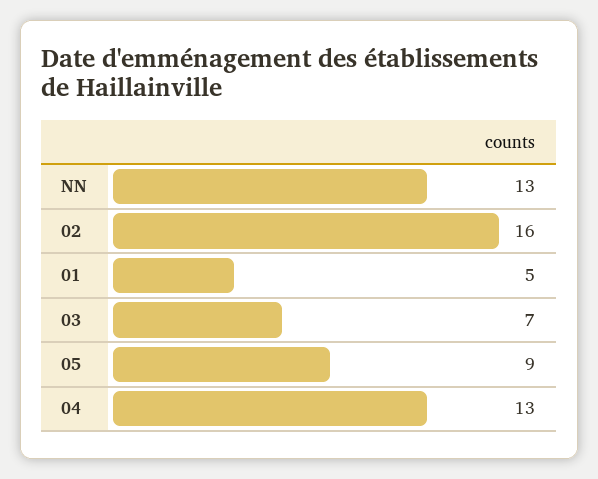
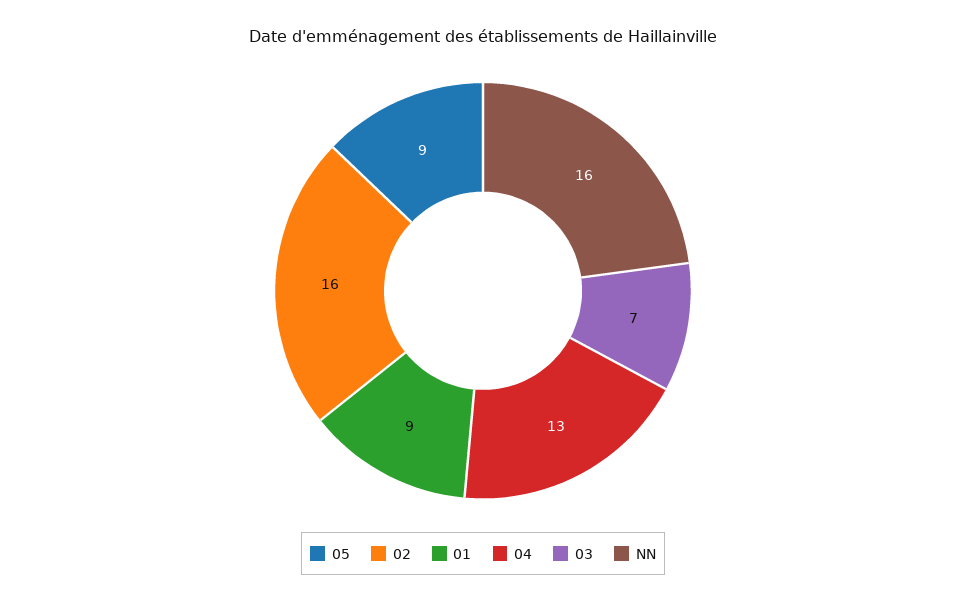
NN: 13 -> 16
01: 5 -> 9

